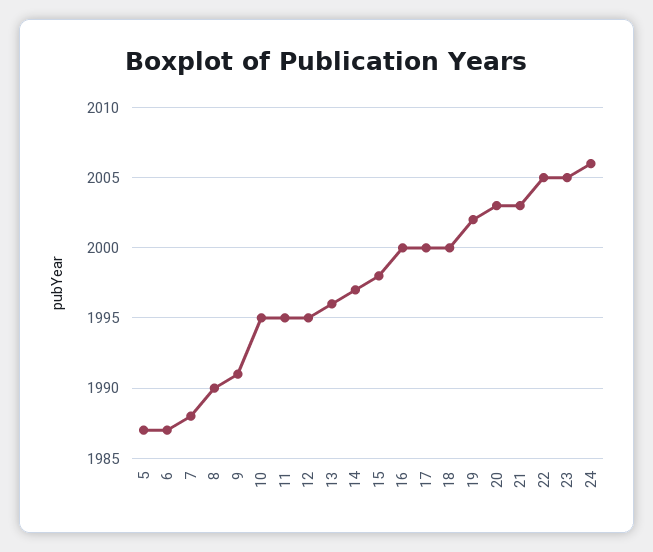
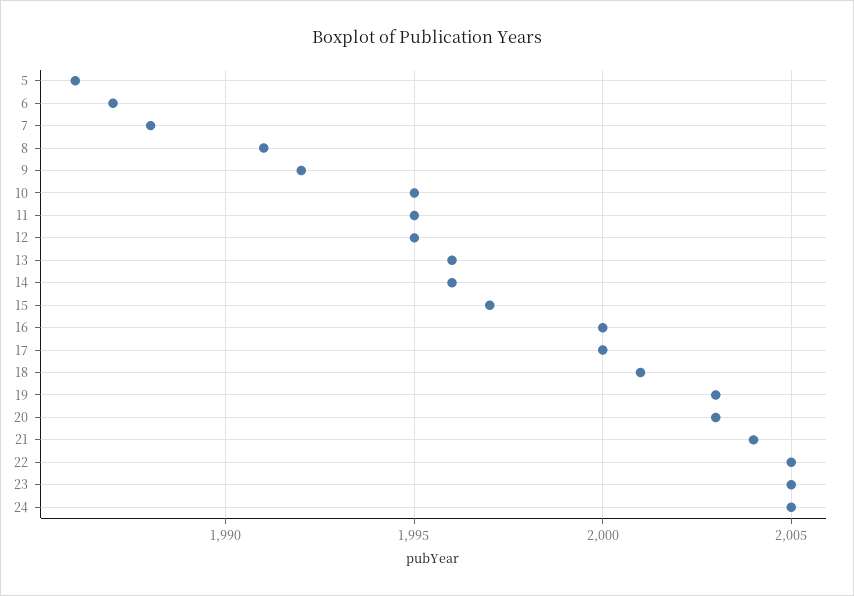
5: 1987 -> 1986
8: 1990 -> 1991
9: 1991 -> 1992
14: 1997 -> 1996
15: 1998 -> 1997
18: 2000 -> 2001
19: 2002 -> 2003
21: 2003 -> 2004
24: 2006 -> 2005

